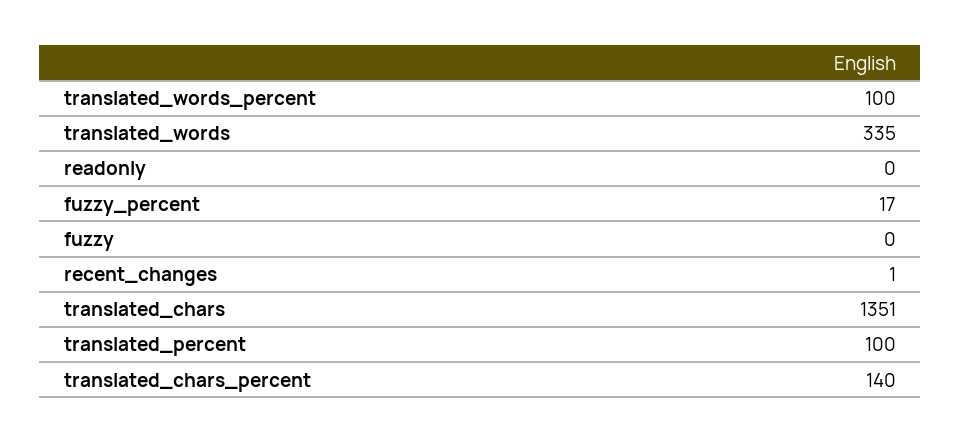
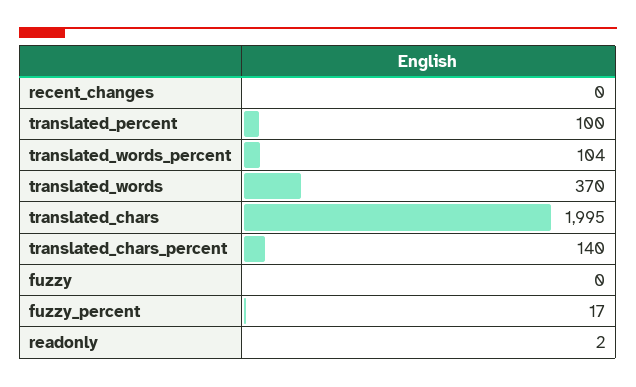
translated_words_percent: 100 -> 104
translated_words: 335 -> 370
readonly: 0 -> 2
recent_changes: 1 -> 0
translated_chars: 1351 -> 1995

